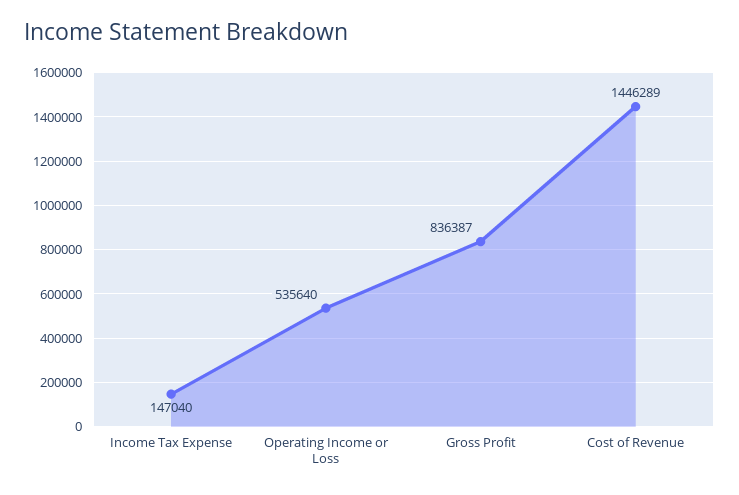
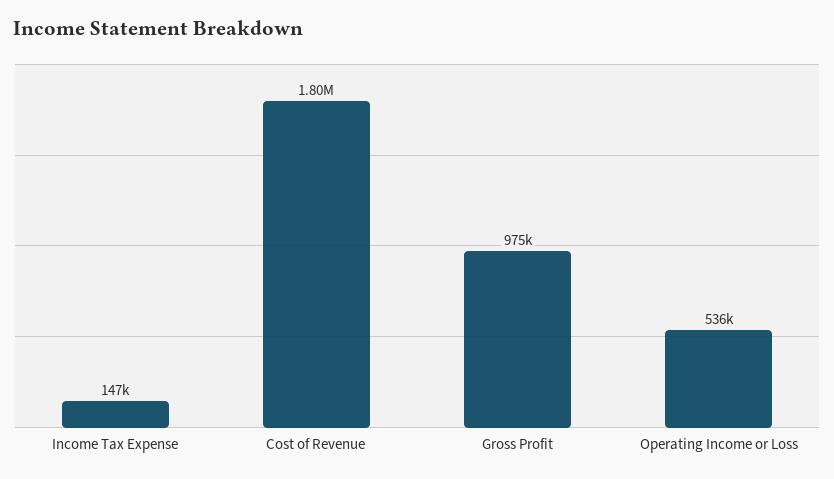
Gross Profit: 836387 -> 975000
Cost of Revenue: 1446289 -> 1800000

